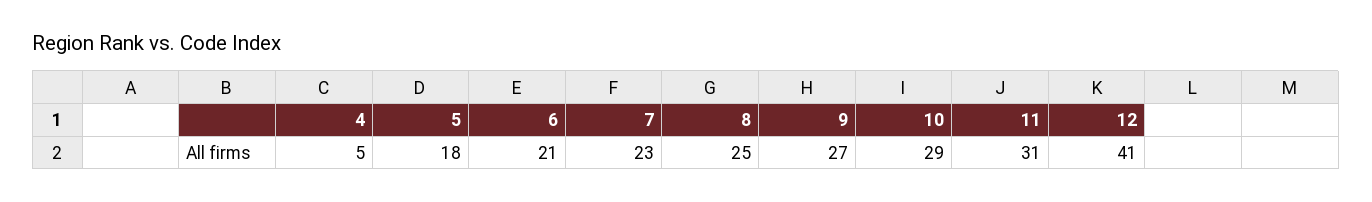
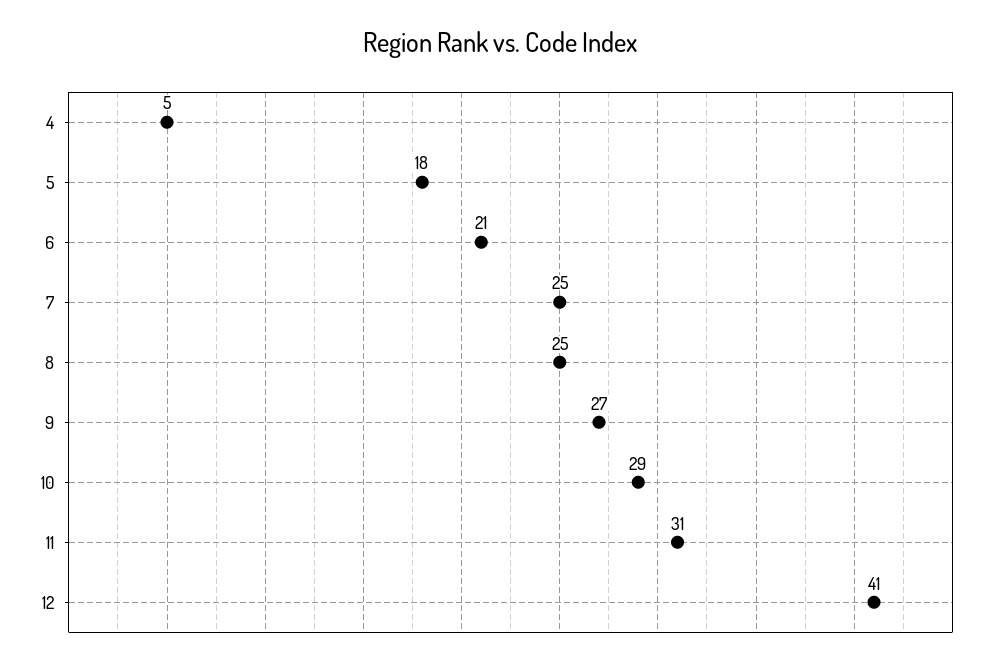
7: 23 -> 25

